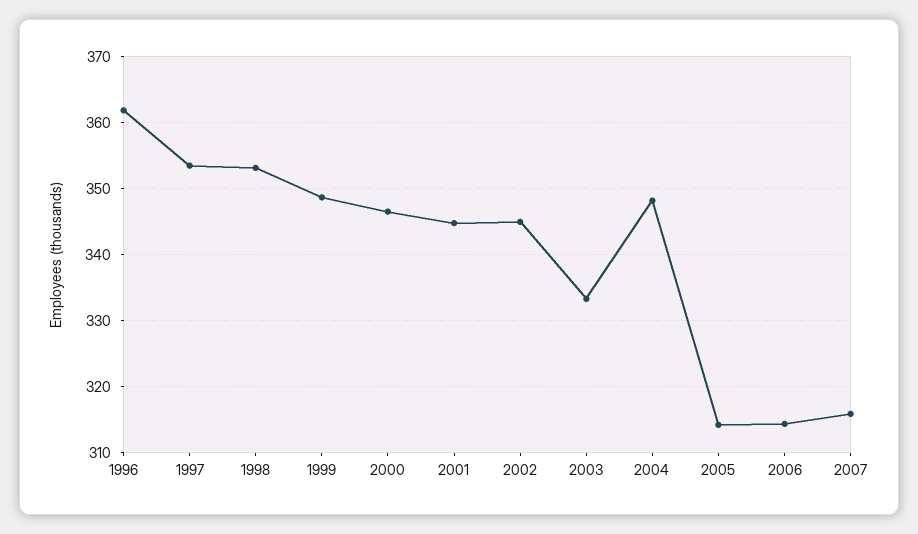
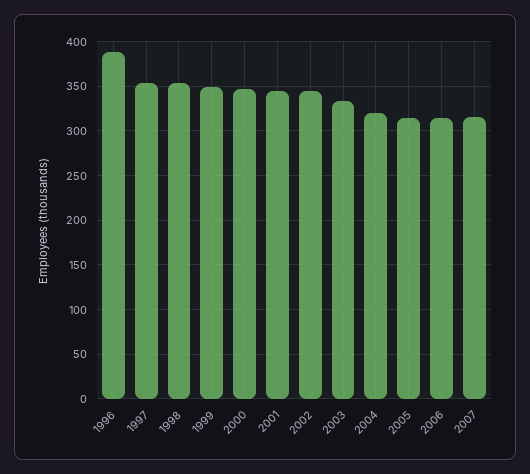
1996: 362 -> 390
2004: 348 -> 320

